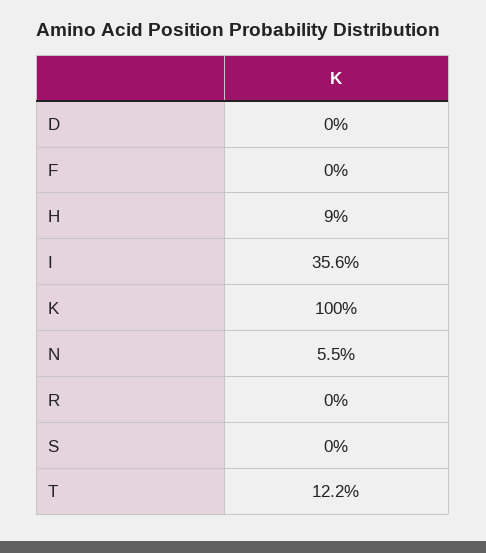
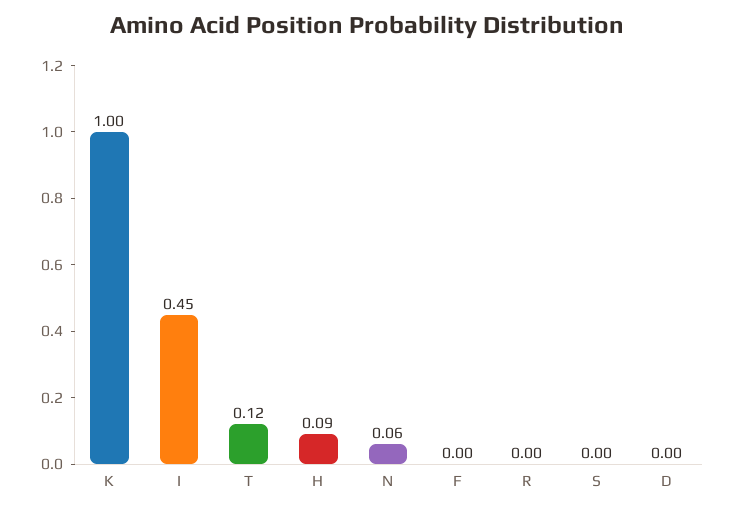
I: 0.356 -> 0.45

